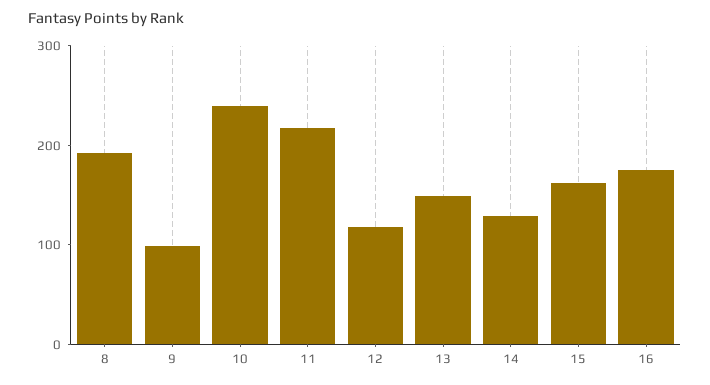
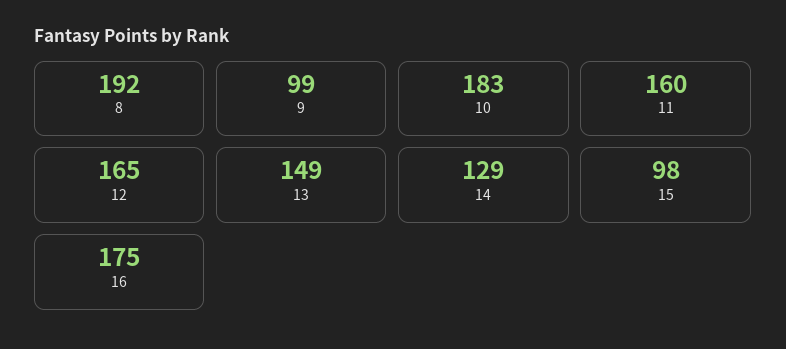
10: 240 -> 183
11: 220 -> 160
12: 120 -> 165
15: 160 -> 98

